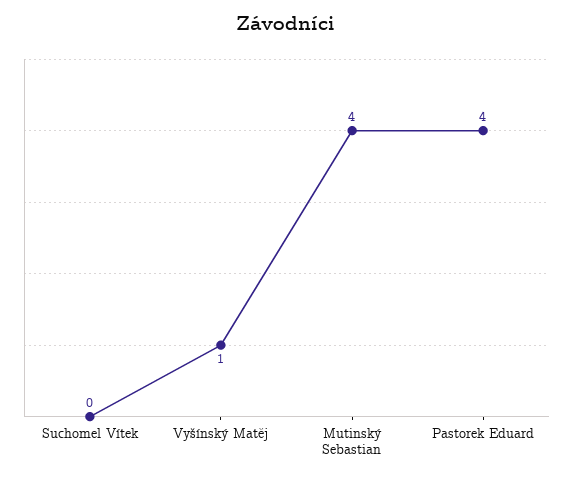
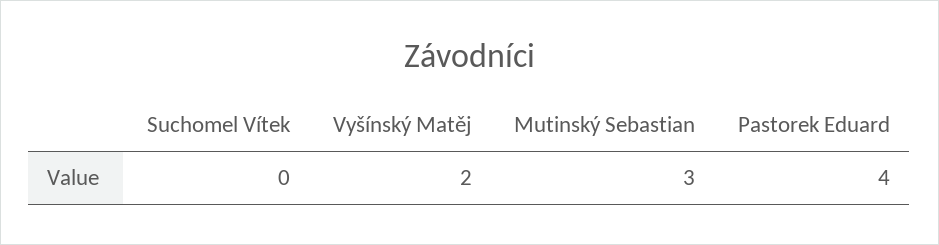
Vyšínský Matěj: 1 -> 2
Mutinský Sebastian: 4 -> 3

